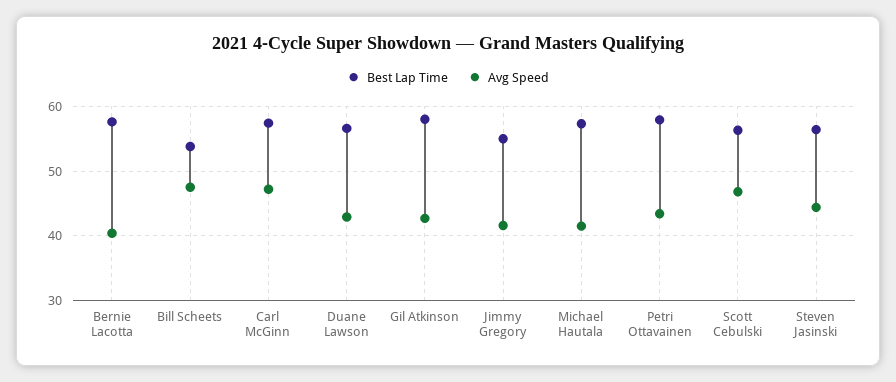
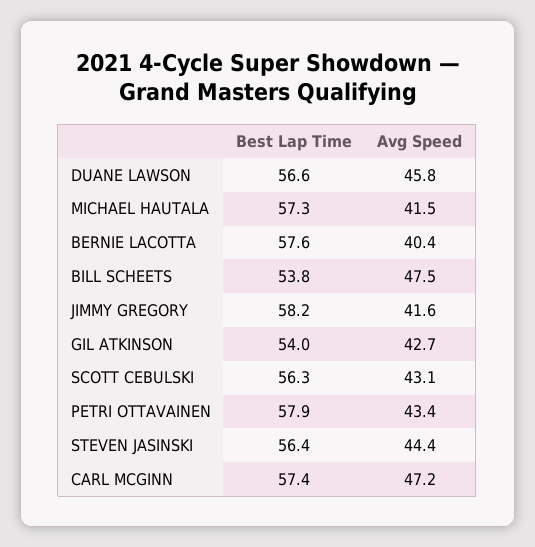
Avg Speed, Duane Lawson: 43 -> 45.8
Best Lap Time, Gil Atkinson: 58 -> 54
Best Lap Time, Jimmy Gregory: 55 -> 58.2
Avg Speed, Scott Cebulski: 47 -> 43.1

